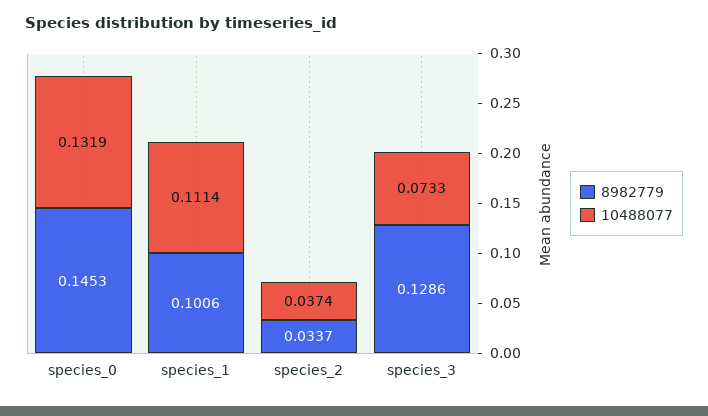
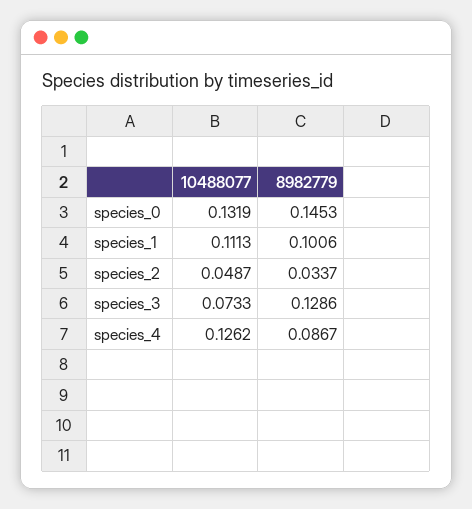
10488077, species_1: 0.1114 -> 0.1113
10488077, species_2: 0.0374 -> 0.0487
10488077, species_4: none -> 0.1262
8982779, species_4: none -> 0.0867

